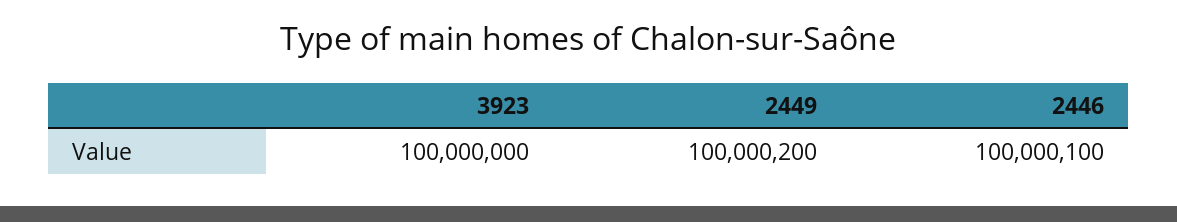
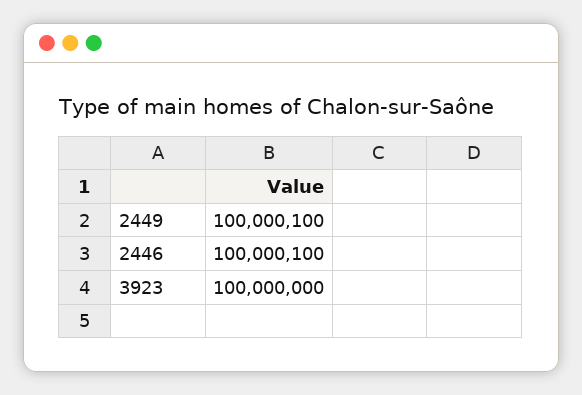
2449: 100000200 -> 100000100

